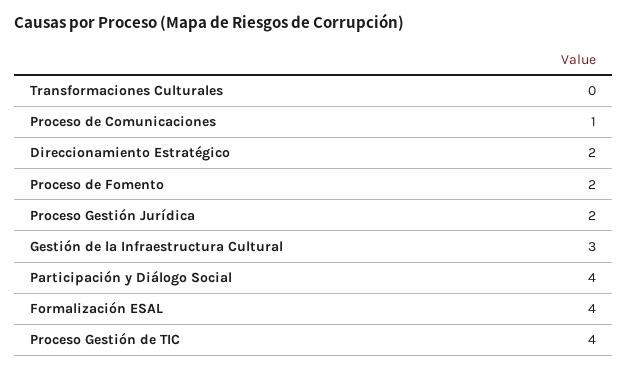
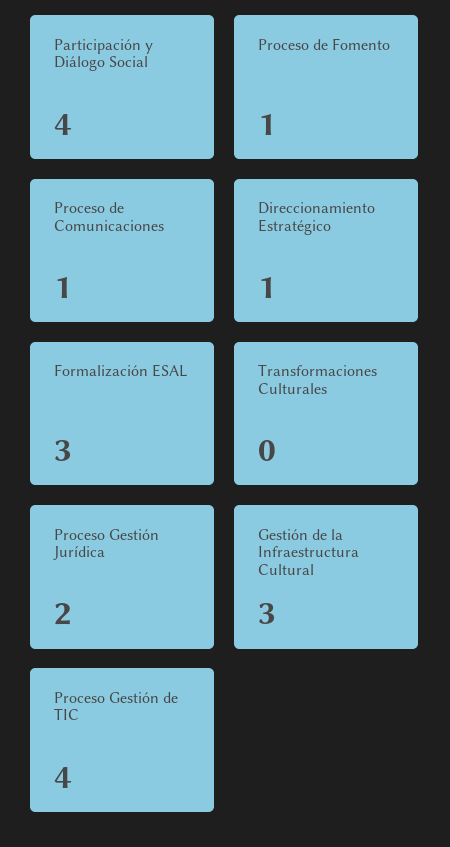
Direccionamiento Estratégico: 2 -> 1
Proceso de Fomento: 2 -> 1
Formalización ESAL: 4 -> 3

